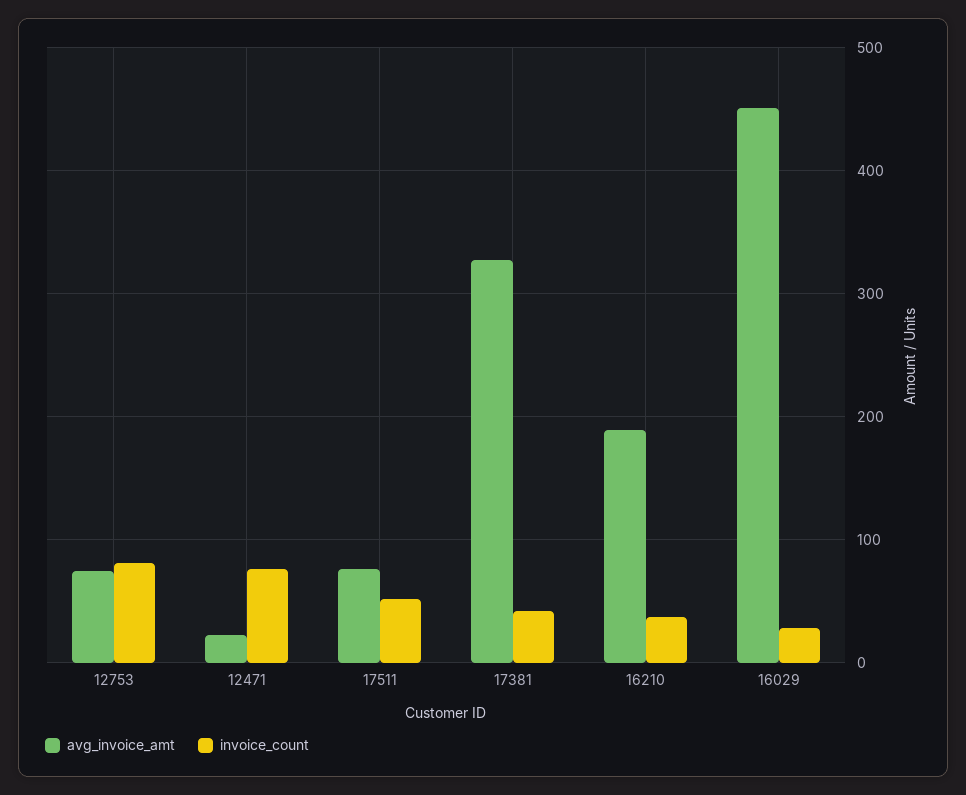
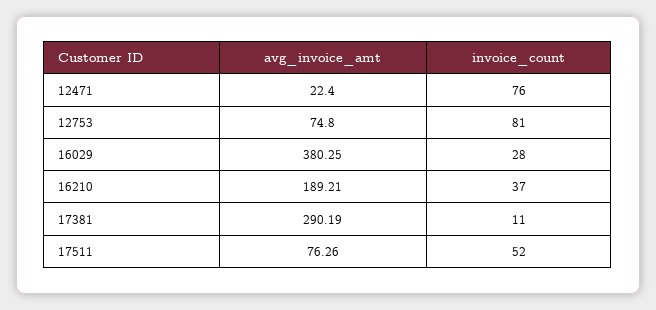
avg_invoice_amt, 17381: 330 -> 290.19
invoice_count, 17381: 40 -> 11
avg_invoice_amt, 16029: 450 -> 380.25

